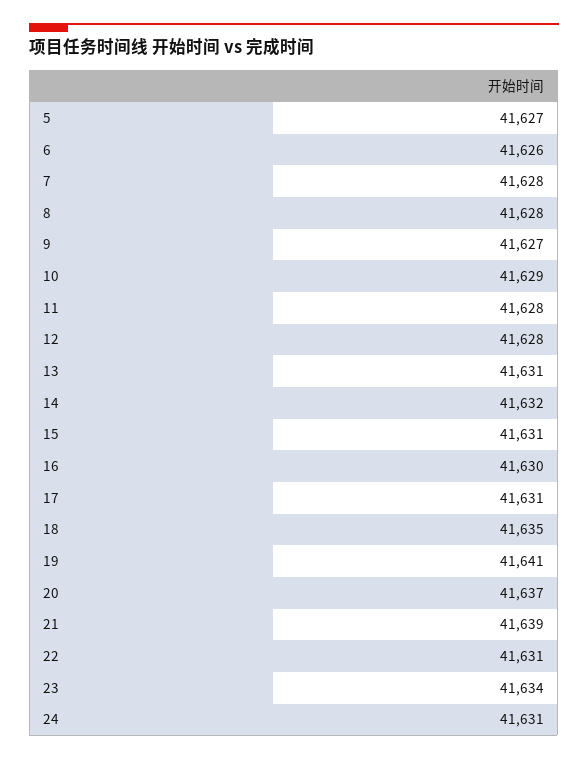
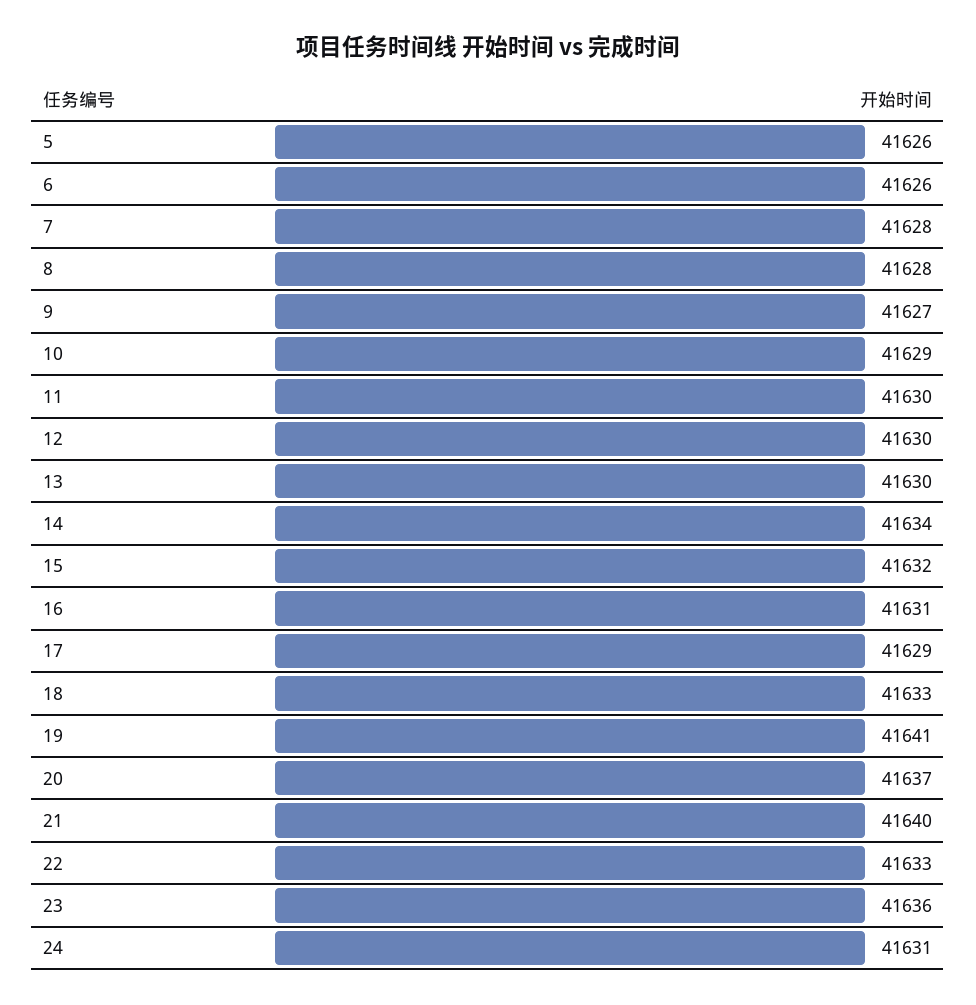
5: 41627 -> 41626
11: 41628 -> 41630
12: 41628 -> 41630
13: 41631 -> 41630
14: 41632 -> 41634
15: 41631 -> 41632
16: 41630 -> 41631
17: 41631 -> 41629
18: 41635 -> 41633
21: 41639 -> 41640
22: 41631 -> 41633
23: 41634 -> 41636

